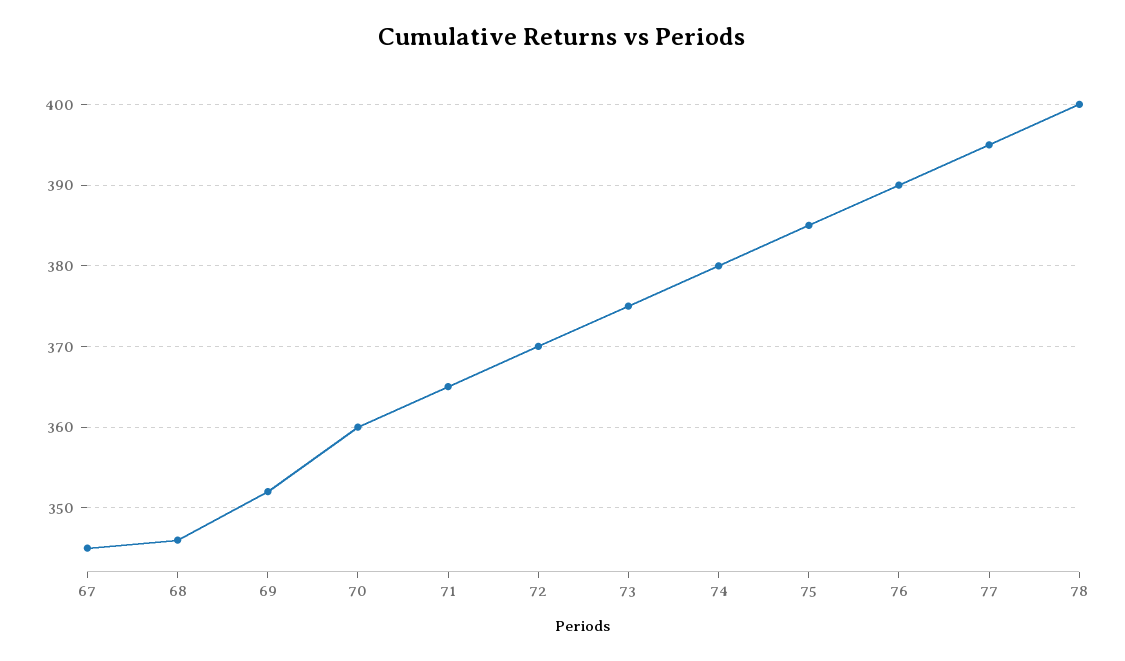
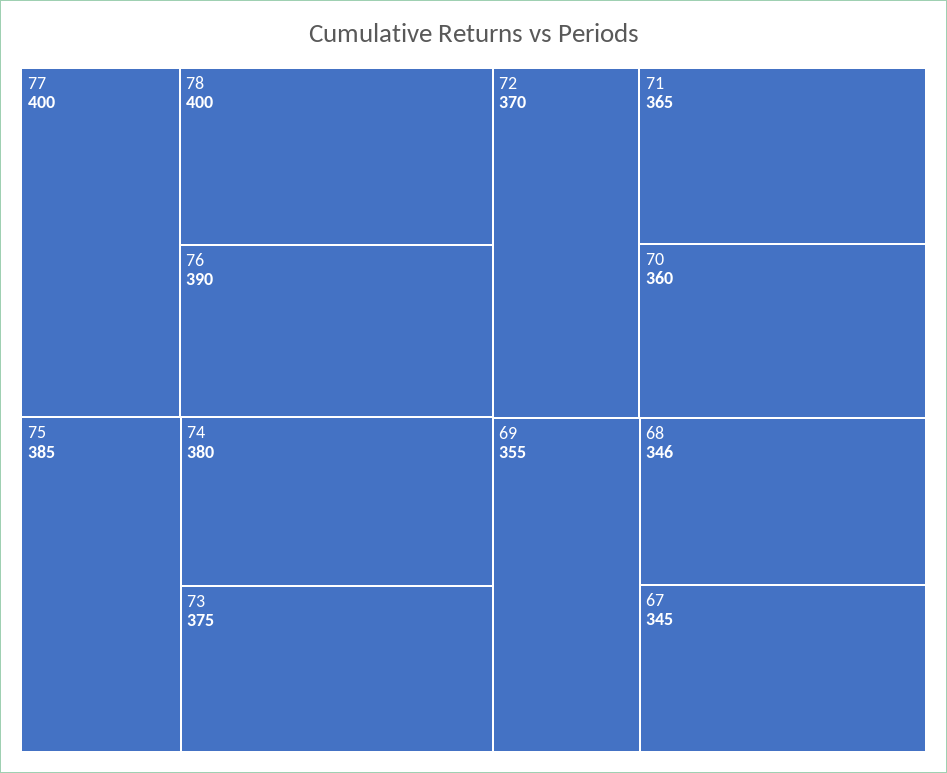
69: 352 -> 355
77: 395 -> 400

